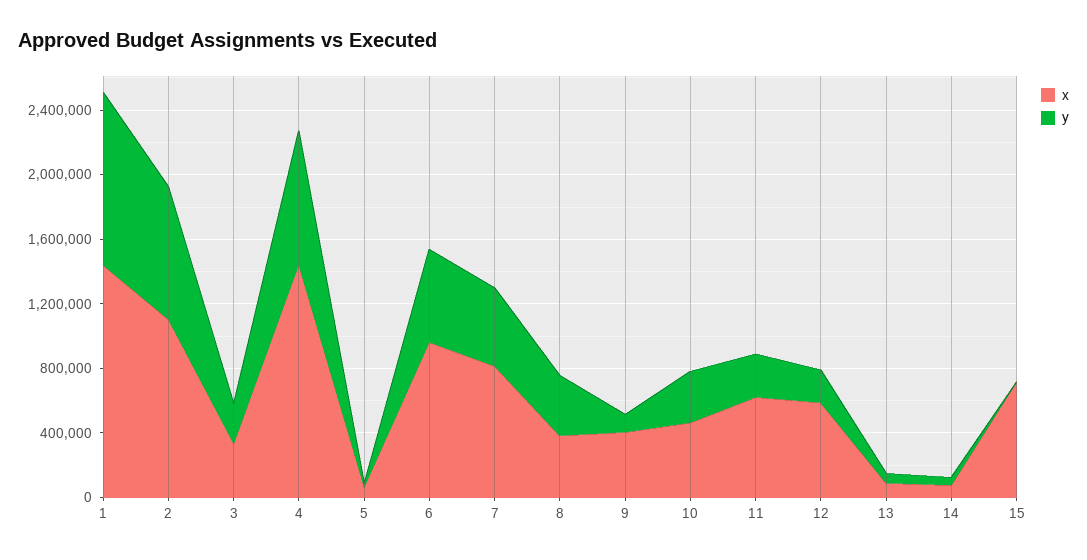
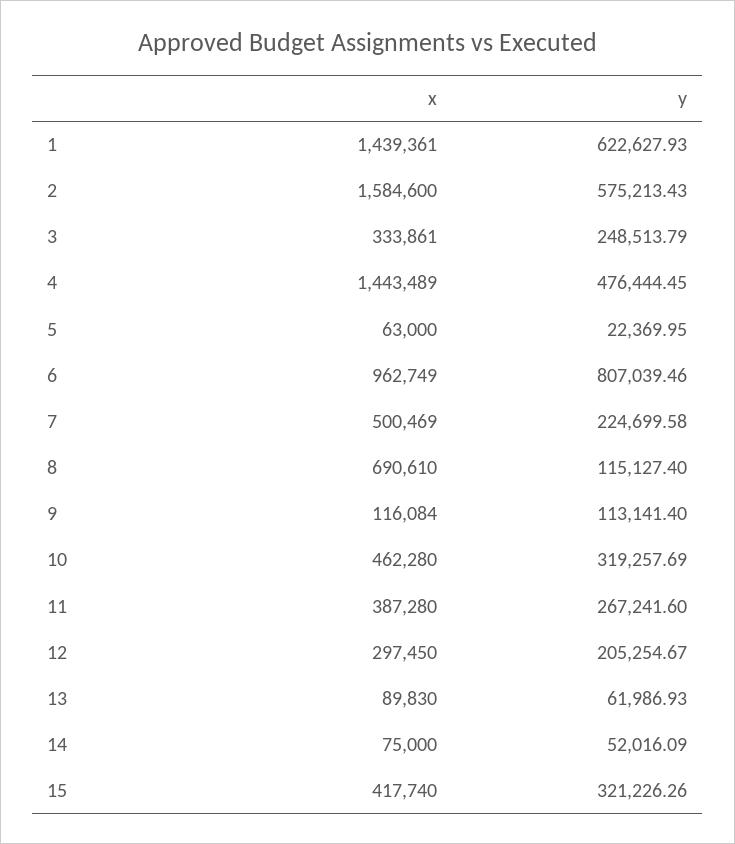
y, 1: 1100000 -> 622627.93
x, 2: 1100000 -> 1584600
y, 2: 800000 -> 575213.43
y, 4: 800000 -> 476444.45
y, 6: 600000 -> 807039.46
x, 7: 800000 -> 500469
y, 7: 500000 -> 224699.58
x, 8: 400000 -> 690610
y, 8: 400000 -> 115127.4
x, 9: 400000 -> 116084
x, 11: 600000 -> 387280
x, 12: 600000 -> 297450
x, 15: 700000 -> 417740
y, 15: 0 -> 321226.26

